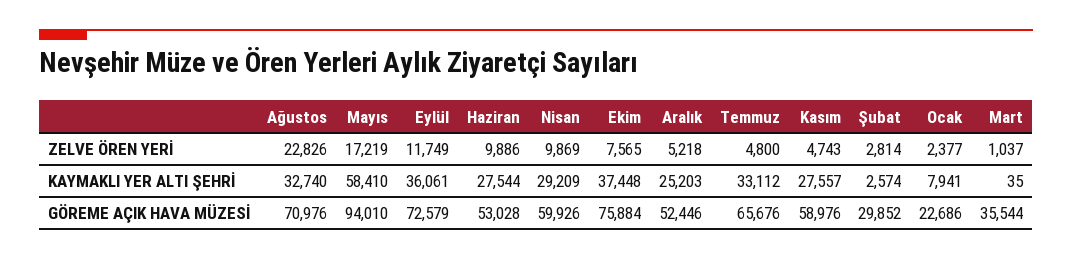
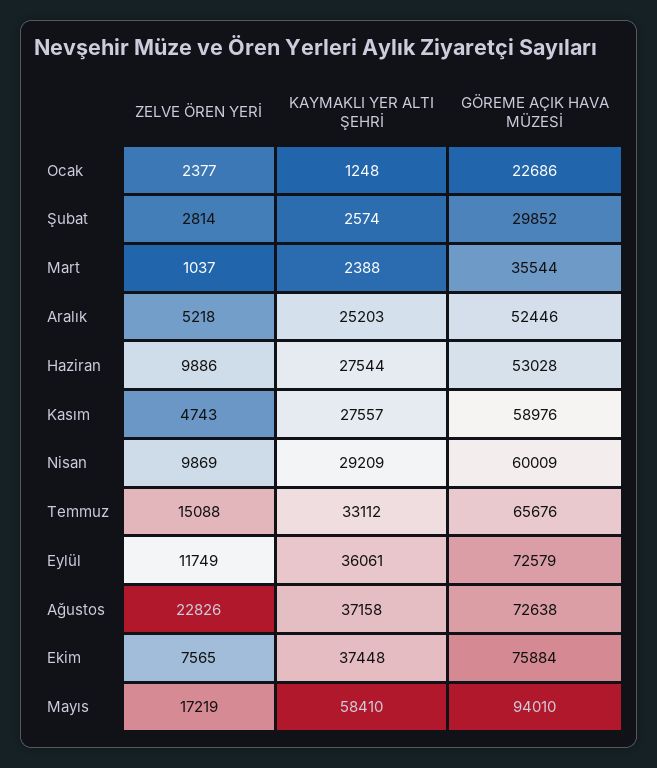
Temmuz, ZELVE ÖREN YERİ: 4800 -> 15088
Ağustos, KAYMAKLI YER ALTI ŞEHRİ: 32740 -> 37158
Ocak, KAYMAKLI YER ALTI ŞEHRİ: 7941 -> 1248
Mart, KAYMAKLI YER ALTI ŞEHRİ: 35 -> 2388
Ağustos, GÖREME AÇIK HAVA MÜZESİ: 70976 -> 72638
Nisan, GÖREME AÇIK HAVA MÜZESİ: 59926 -> 60009

